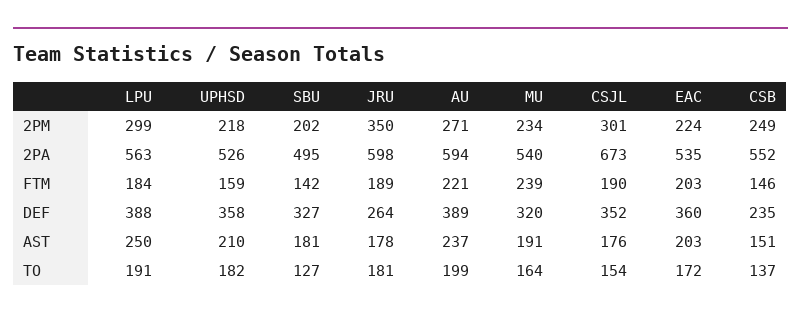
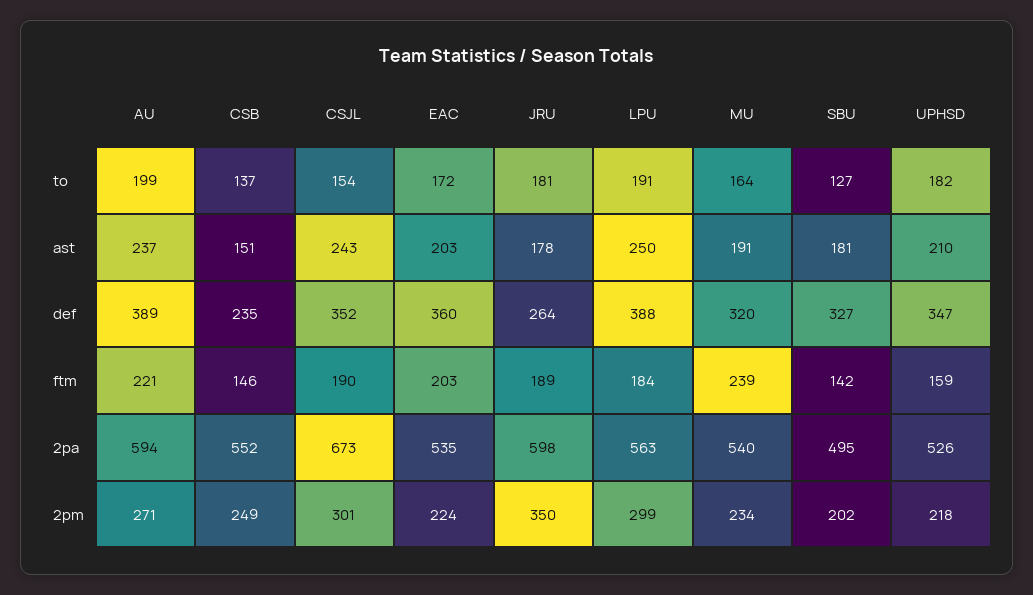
UPHSD, DEF: 358 -> 347
CSJL, AST: 176 -> 243

